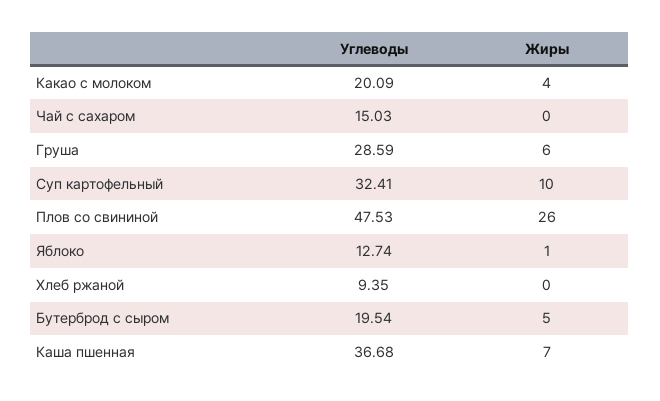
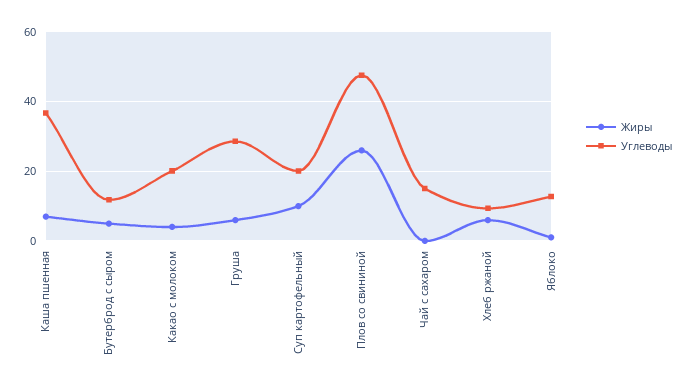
Углеводы, Суп картофельный: 32.41 -> 20
Жиры, Хлеб ржаной: 0 -> 6
Углеводы, Бутерброд с сыром: 19.54 -> 12

